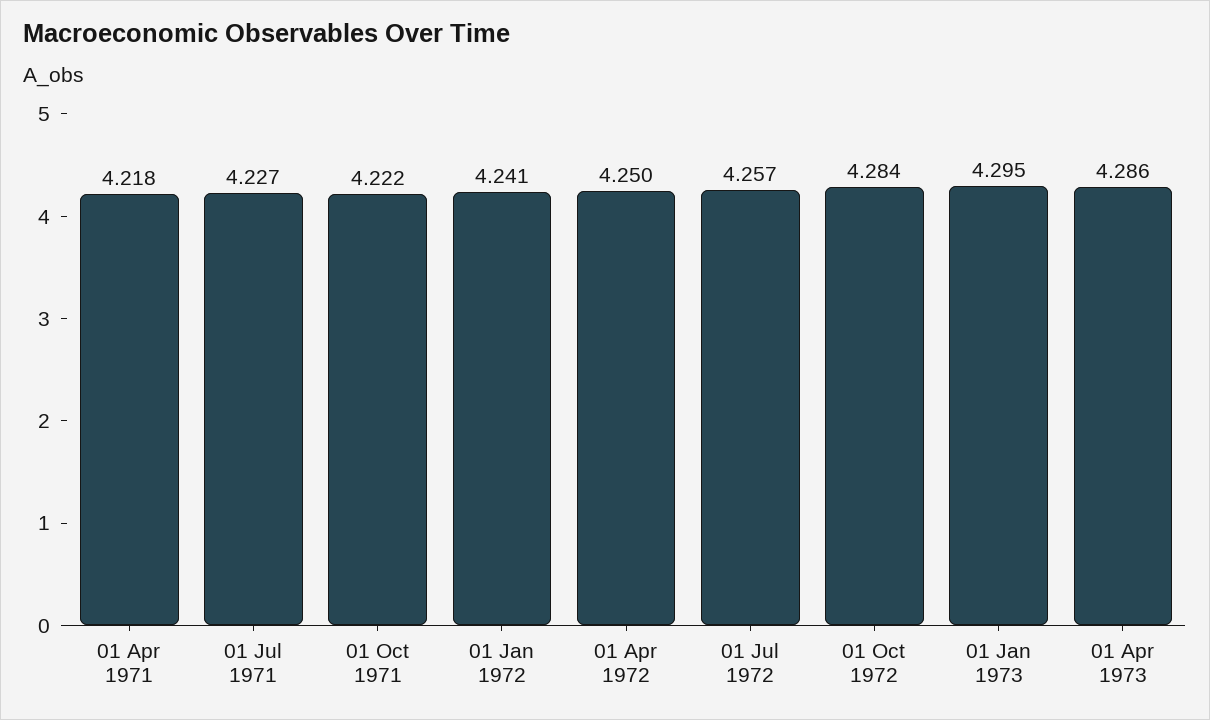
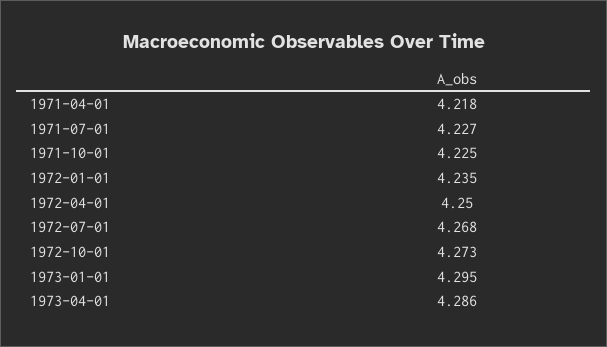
01 Oct 1971: 4.222 -> 4.225
01 Jan 1972: 4.241 -> 4.235
01 Jul 1972: 4.257 -> 4.268
01 Oct 1972: 4.284 -> 4.273

